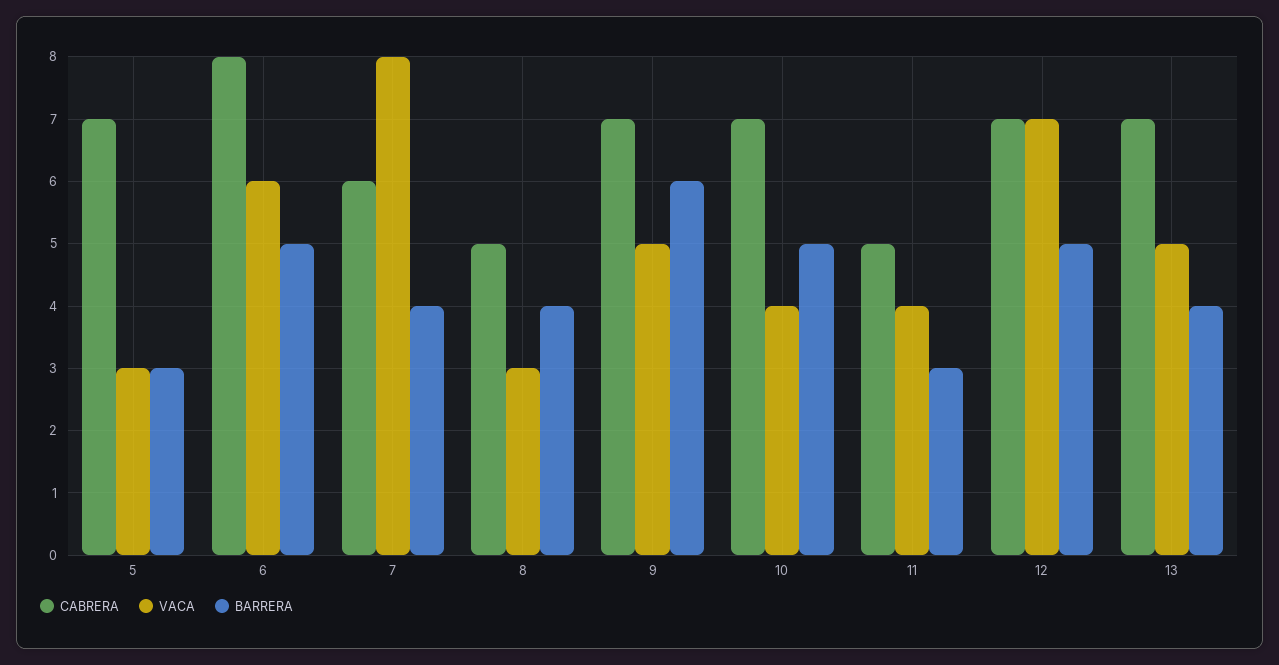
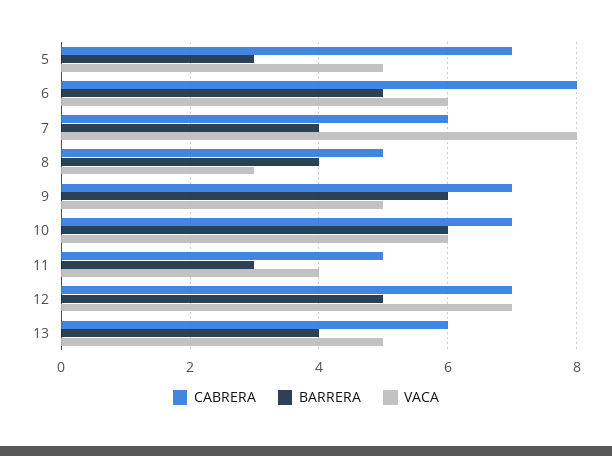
VACA, 5: 3 -> 5
VACA, 10: 4 -> 6
BARRERA, 10: 5 -> 6
CABRERA, 13: 7 -> 6

